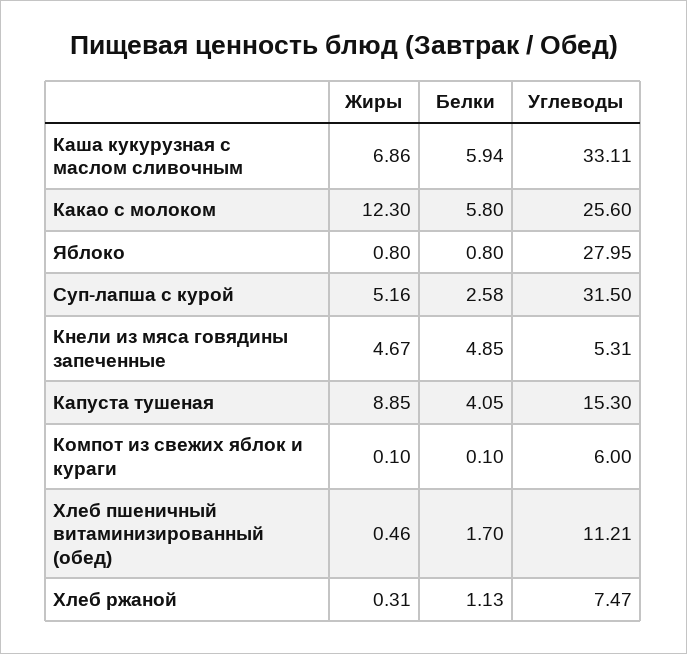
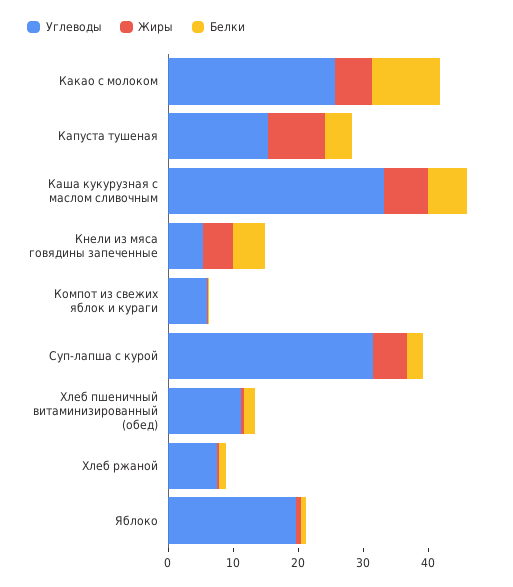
Жиры, Какао с молоком: 12.3 -> 6
Белки, Какао с молоком: 5.8 -> 10
Углеводы, Яблоко: 27.95 -> 20

